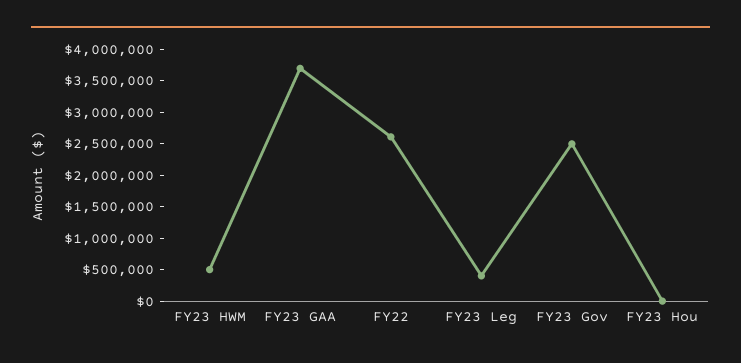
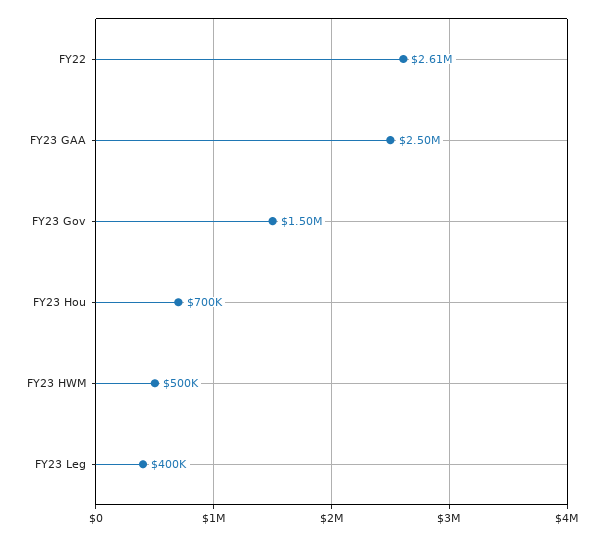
FY23 GAA: 3750000 -> 2500000
FY23 Gov: 2500000 -> 1500000
FY23 Hou: 0 -> 700000

